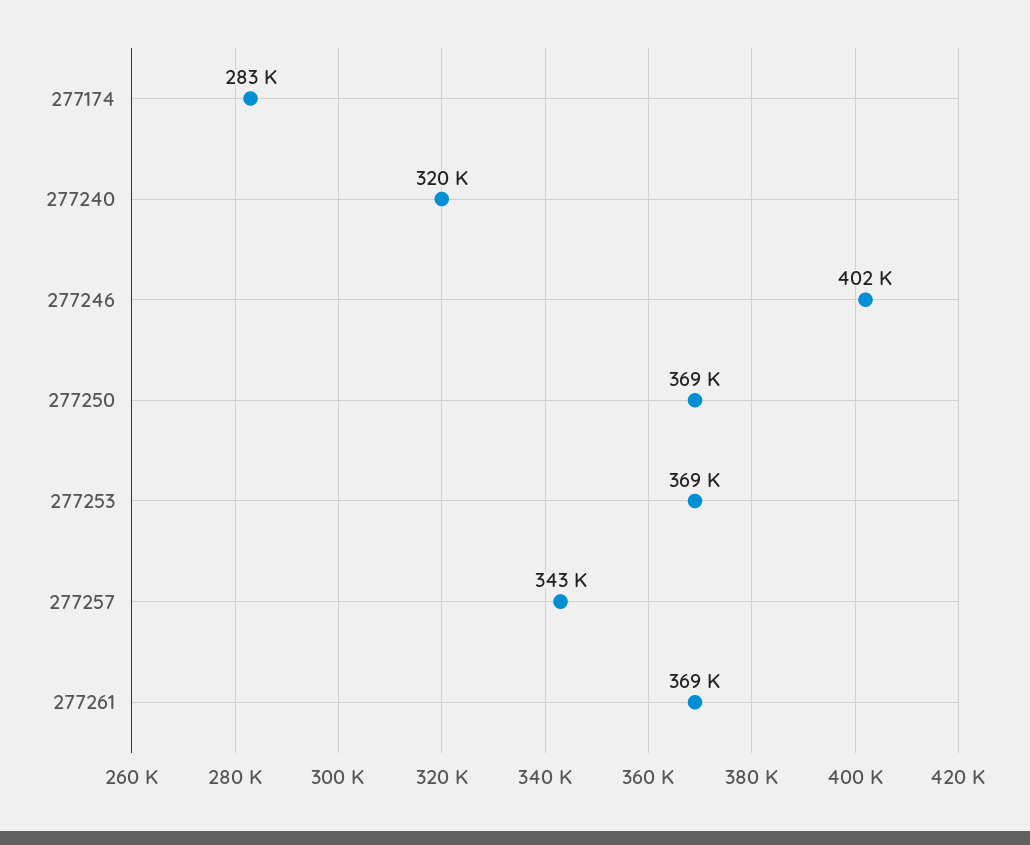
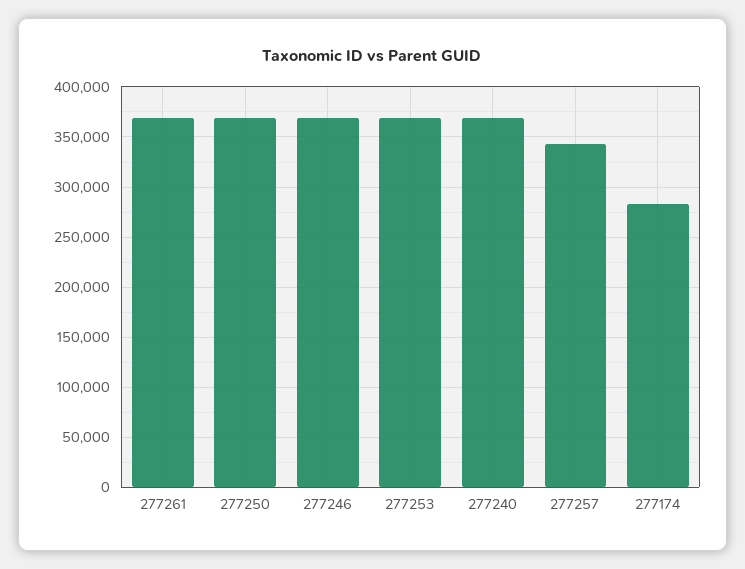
277240: 320000 -> 370000
277246: 402000 -> 370000

